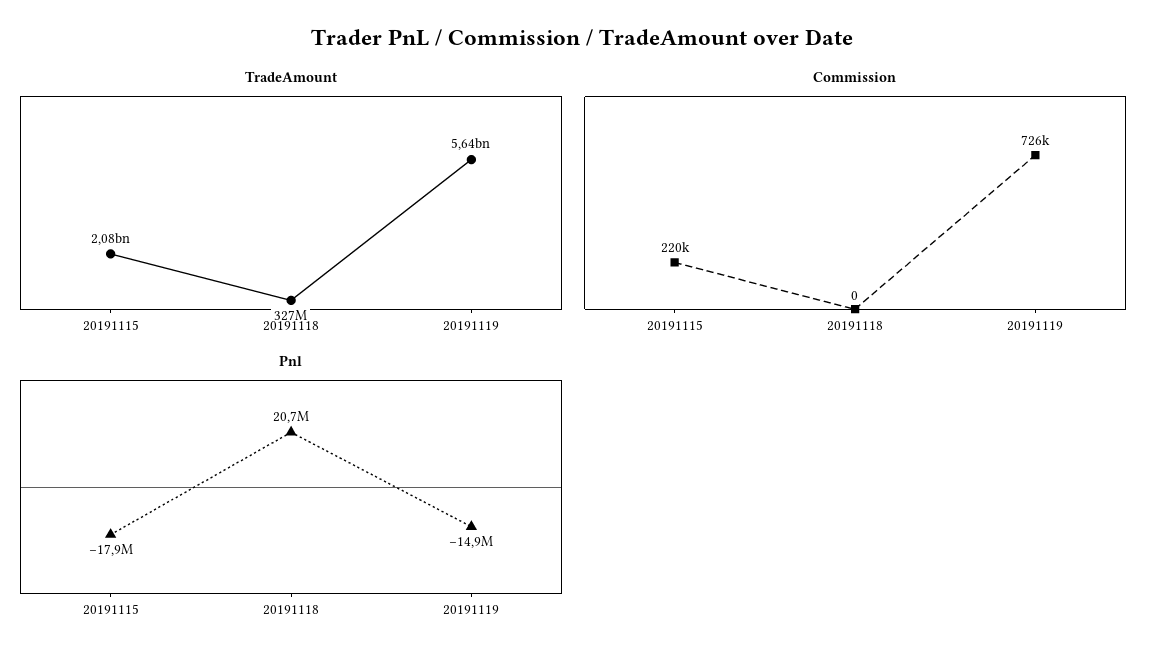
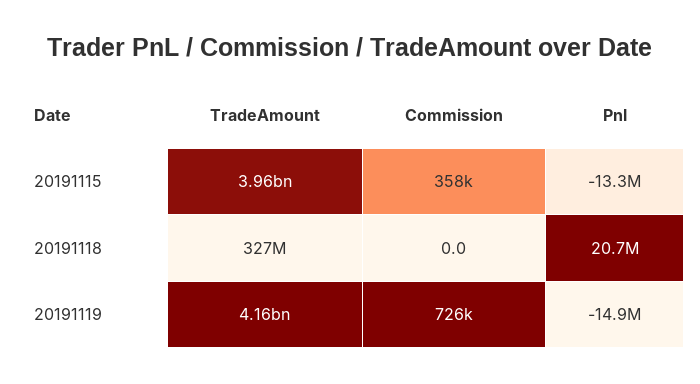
TradeAmount, 20191115: 2080000000 -> 3960000000
TradeAmount, 20191119: 5640000000 -> 4160000000
Commission, 20191115: 220000 -> 358000
Pnl, 20191115: -17900000 -> -13300000

